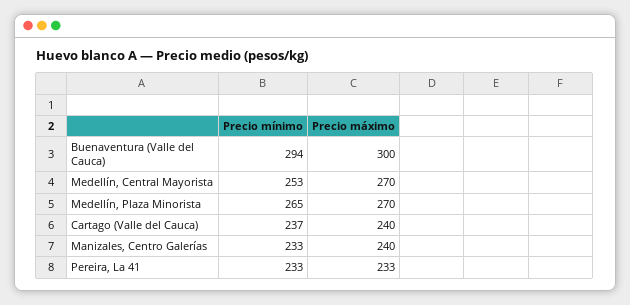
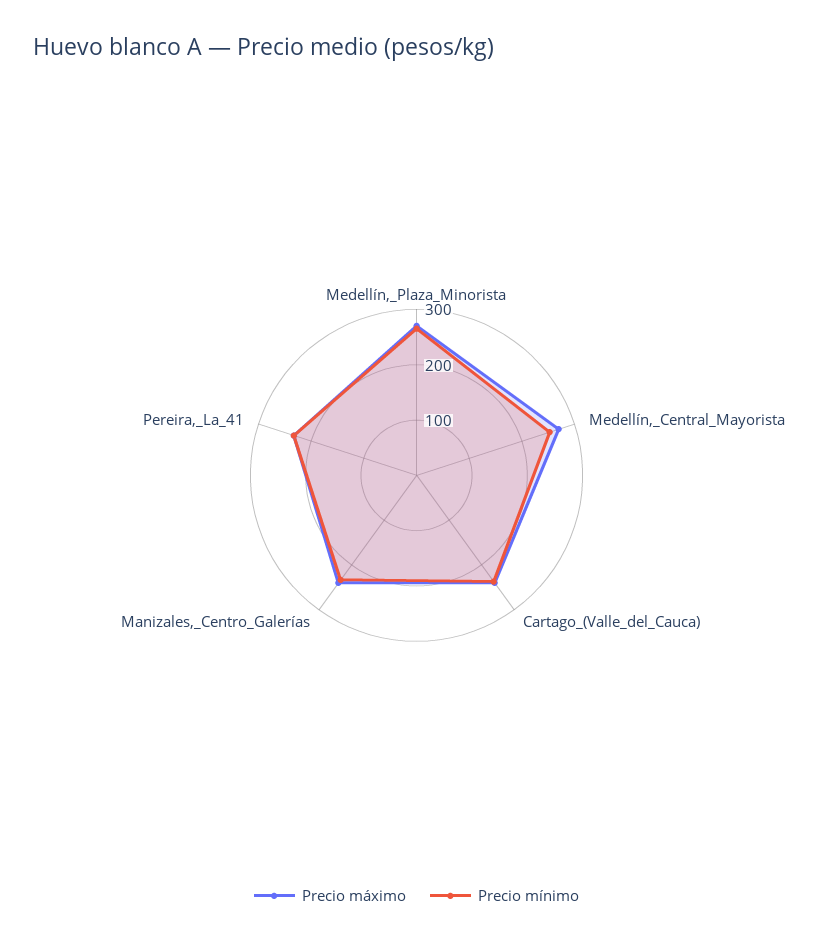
Precio mínimo, Buenaventura (Valle del Cauca): 294 -> none
Precio máximo, Buenaventura (Valle del Cauca): 300 -> none

